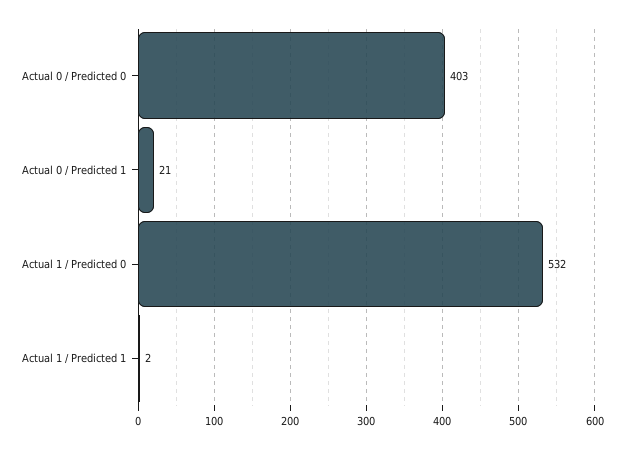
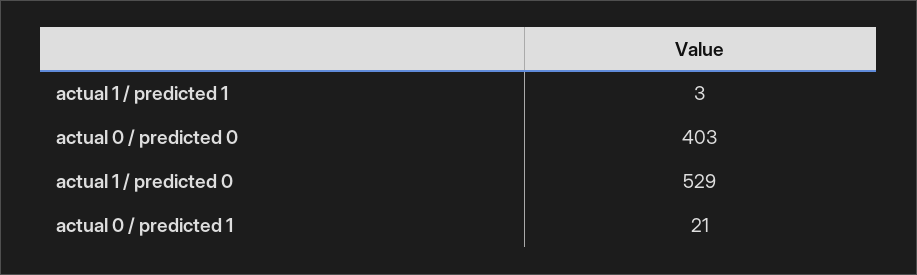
Actual 1 / Predicted 0: 532 -> 529
Actual 1 / Predicted 1: 2 -> 3

